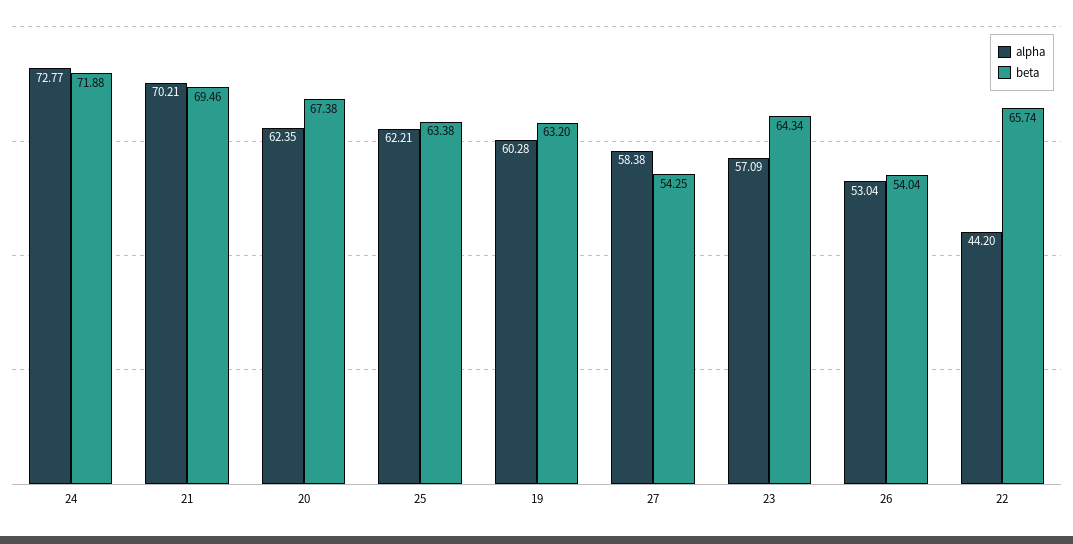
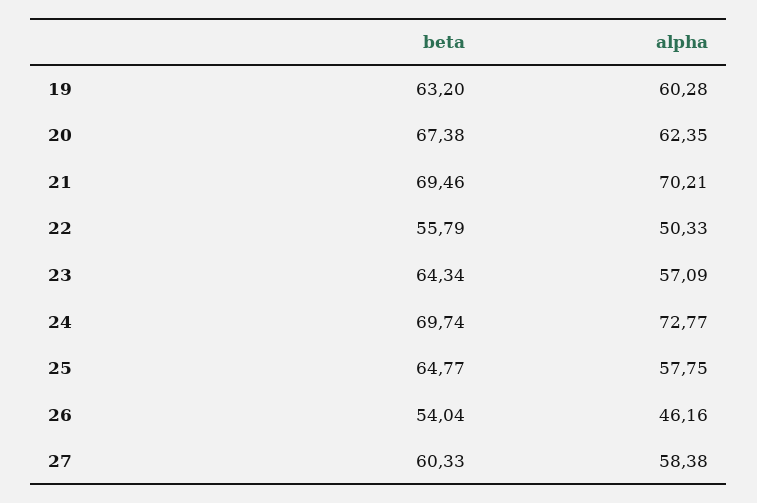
beta, 24: 71.88 -> 69.74
alpha, 25: 62.21 -> 57.75
beta, 25: 63.38 -> 64.77
beta, 27: 54.25 -> 60.33
alpha, 26: 53.04 -> 46.16
alpha, 22: 44.2 -> 50.33
beta, 22: 65.74 -> 55.79

